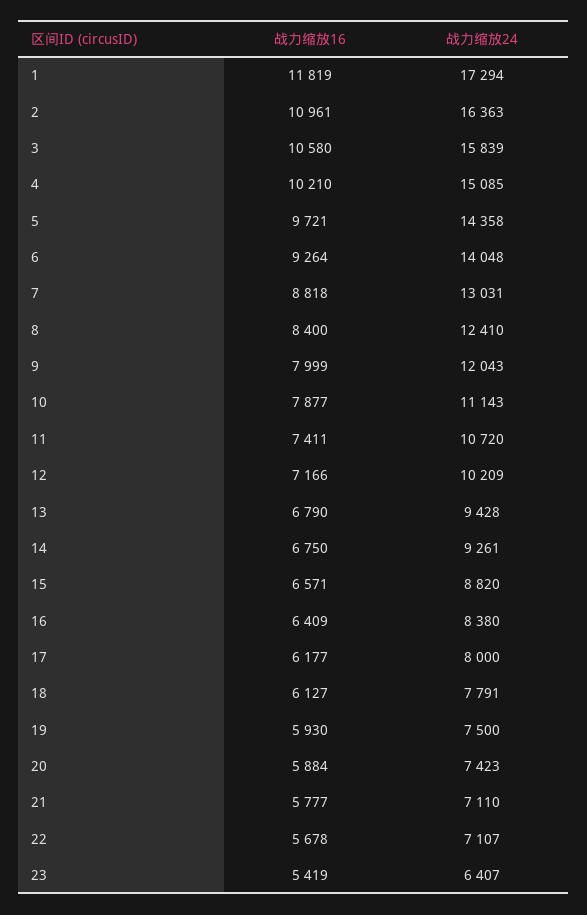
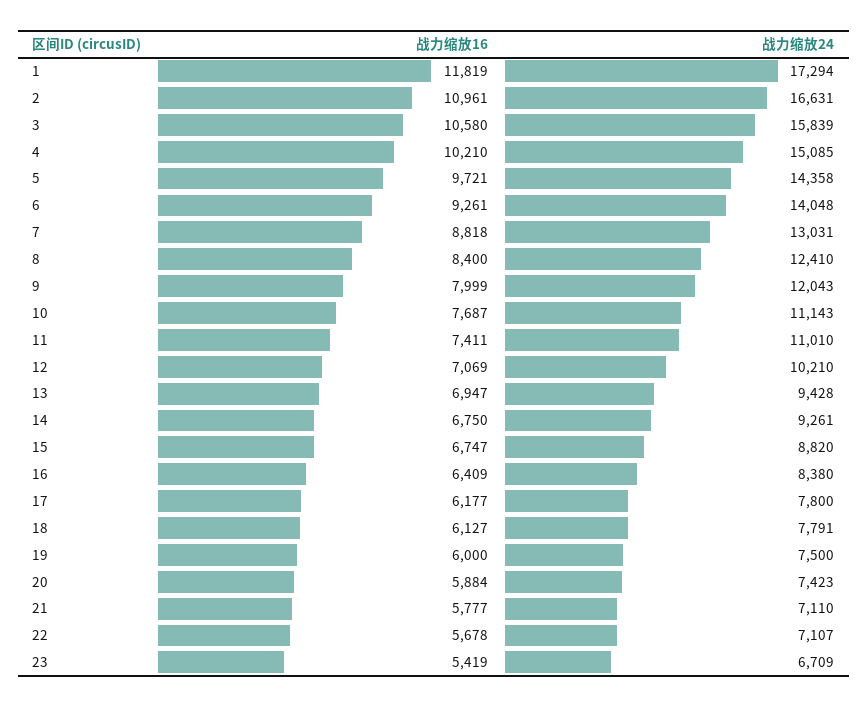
战力缩放24, 2: 16363 -> 16631
战力缩放16, 6: 9264 -> 9261
战力缩放16, 10: 7877 -> 7687
战力缩放24, 11: 10720 -> 11010
战力缩放16, 12: 7166 -> 7069
战力缩放24, 12: 10209 -> 10210
战力缩放16, 13: 6790 -> 6947
战力缩放16, 15: 6571 -> 6747
战力缩放24, 17: 8000 -> 7800
战力缩放16, 19: 5930 -> 6000
战力缩放24, 23: 6407 -> 6709

